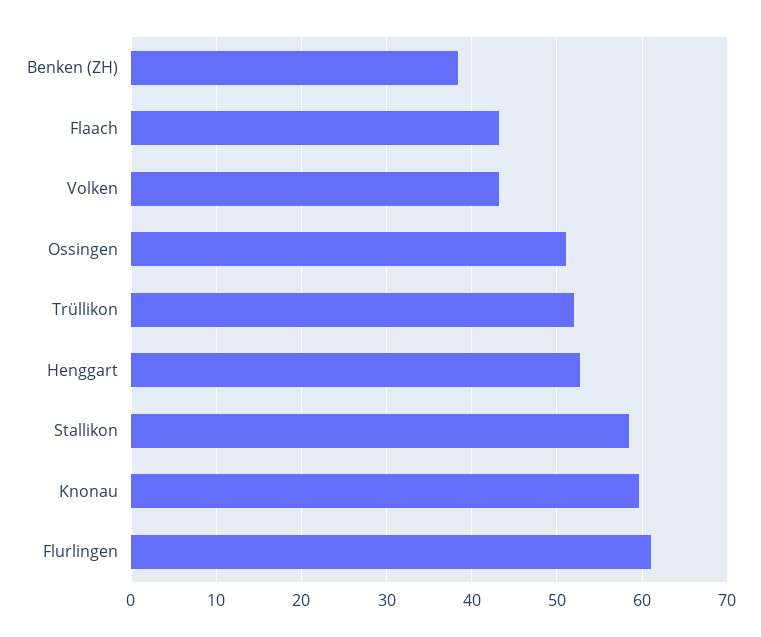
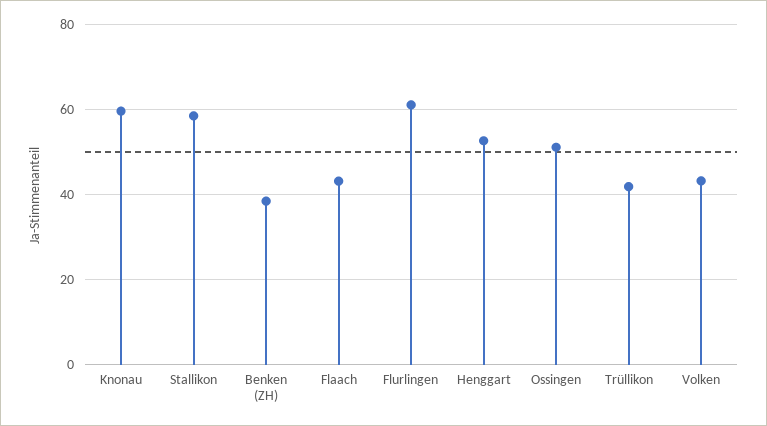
Trüllikon: 52 -> 42

